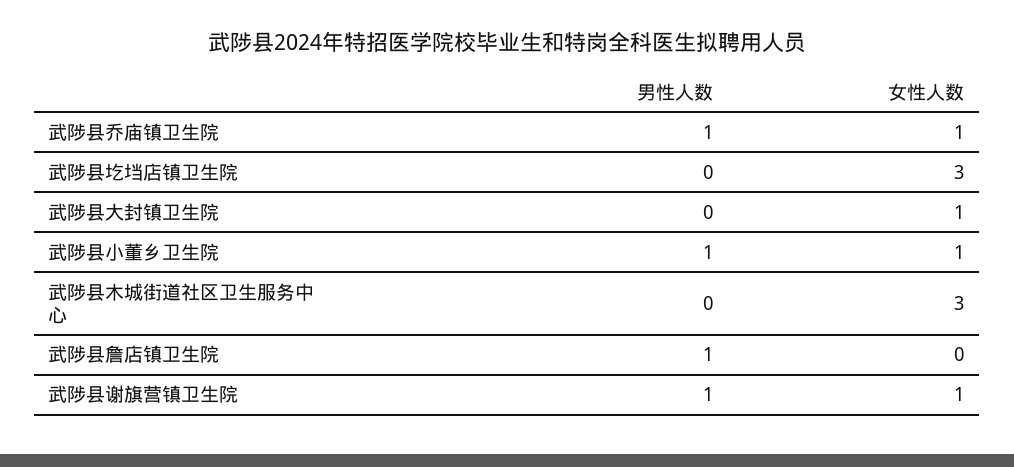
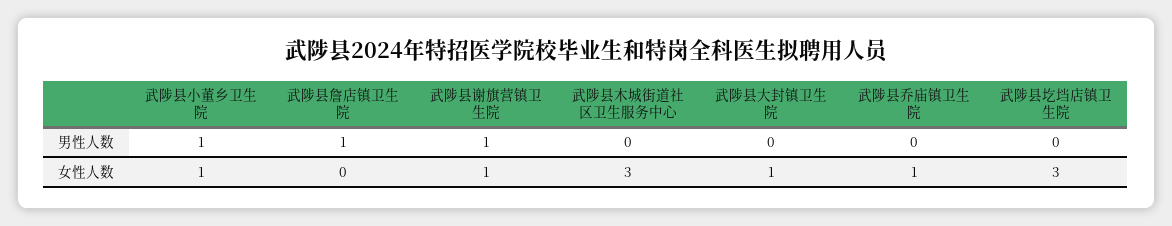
男性人数, 武陟县乔庙镇卫生院: 1 -> 0

